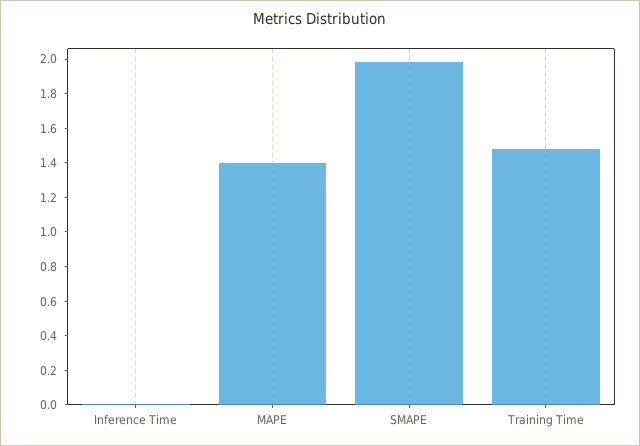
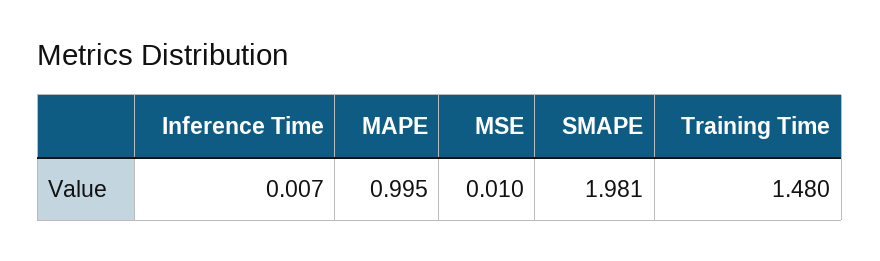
MAPE: 1.4 -> 0.995
MSE: none -> 0.01

